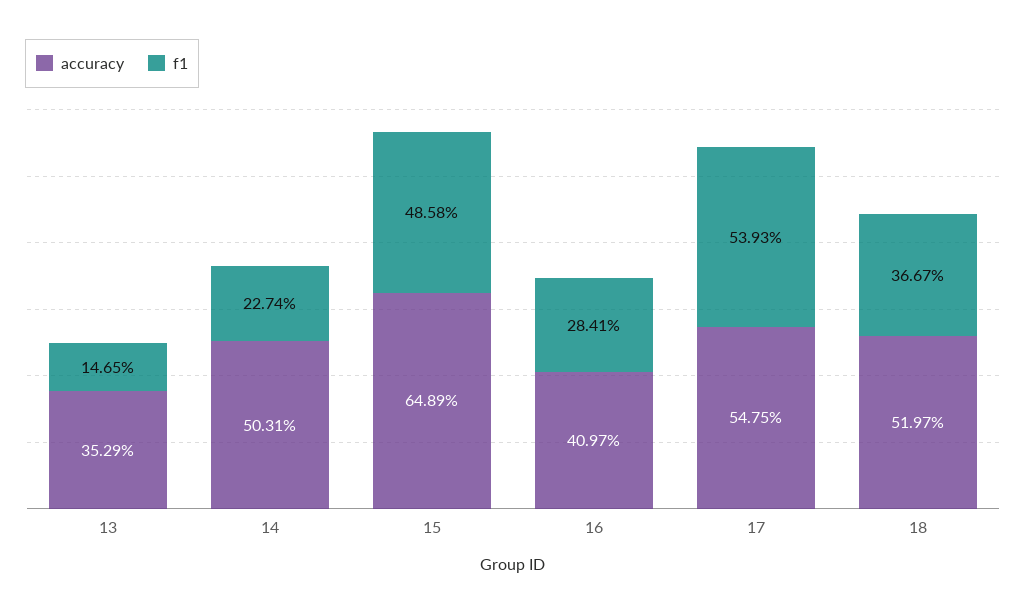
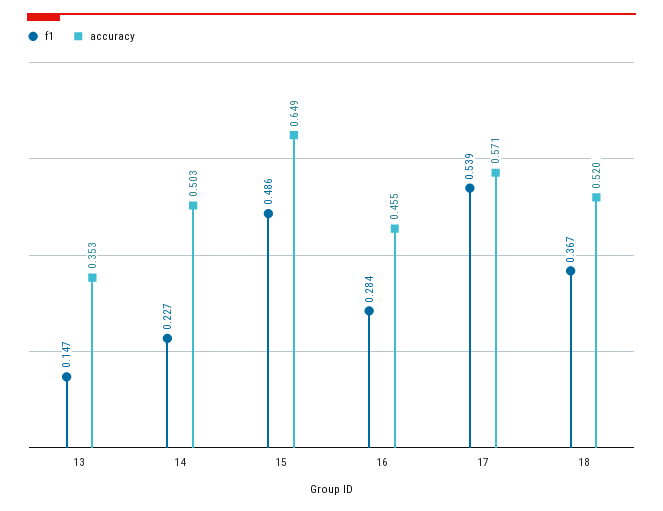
accuracy, 16: 0.4097 -> 0.455
accuracy, 17: 0.5475 -> 0.571

